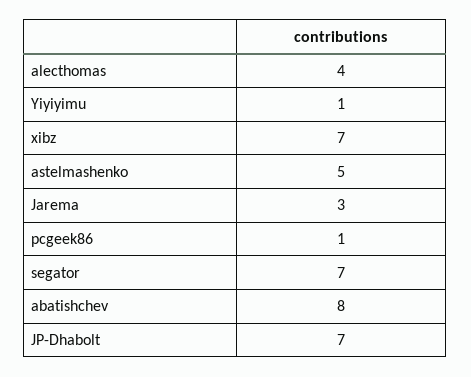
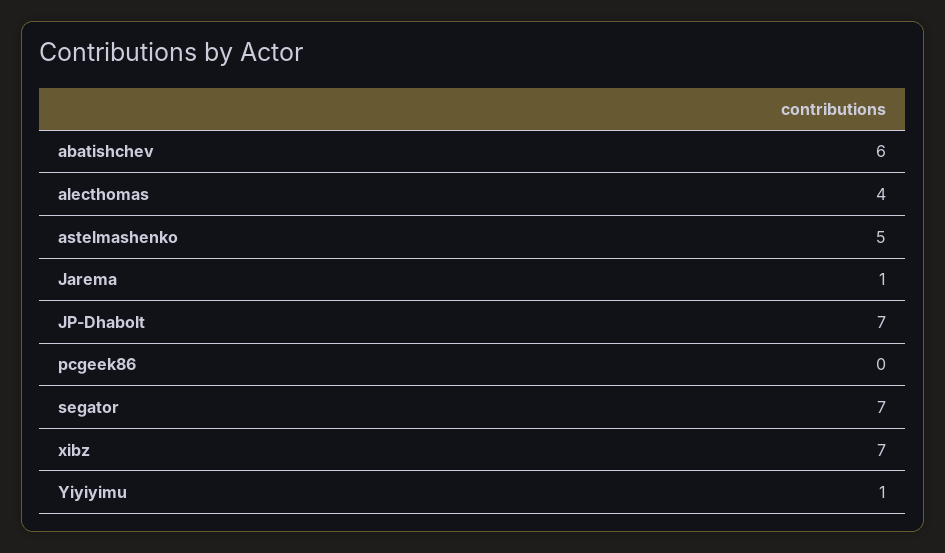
Jarema: 3 -> 1
pcgeek86: 1 -> 0
abatishchev: 8 -> 6

